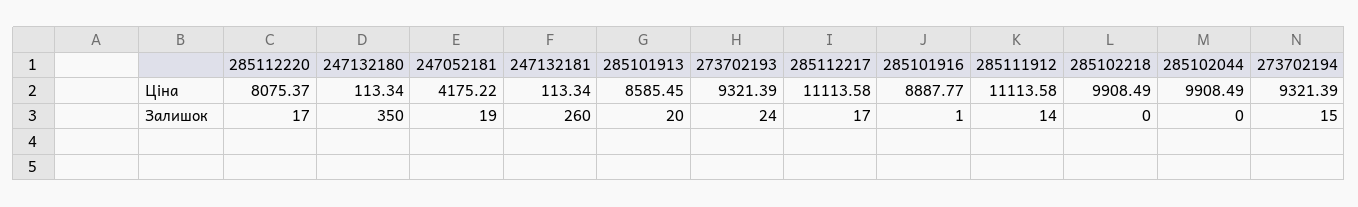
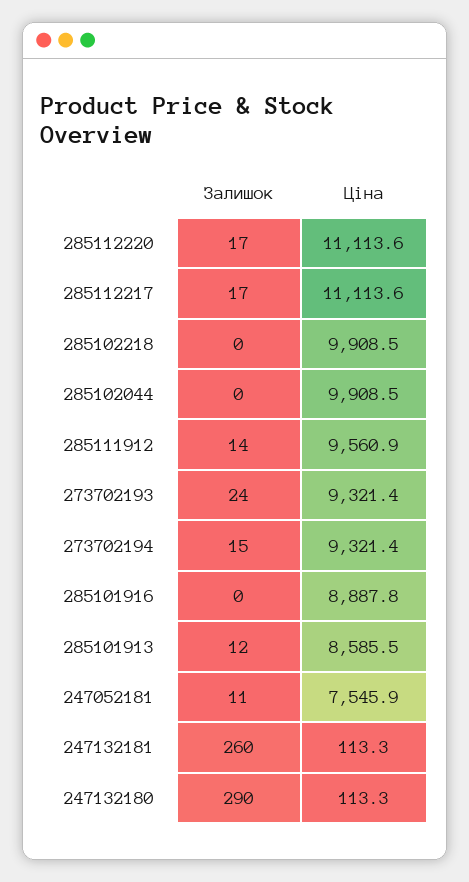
285112220, Ціна: 8075.37 -> 11113.6
247052181, Ціна: 4175.22 -> 7545.9
285111912, Ціна: 11113.58 -> 9560.9
247132180, Залишок: 350 -> 290
247052181, Залишок: 19 -> 11
285101913, Залишок: 20 -> 12
285101916, Залишок: 1 -> 0

